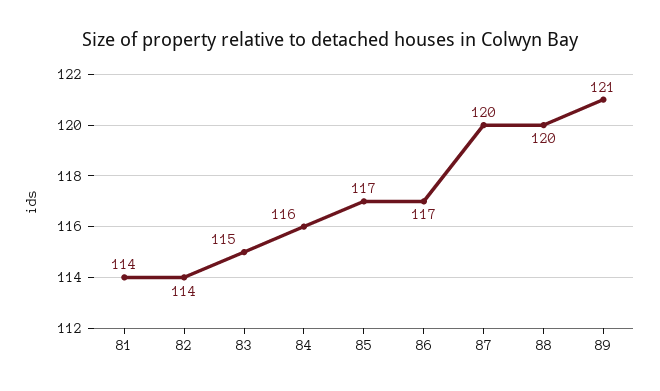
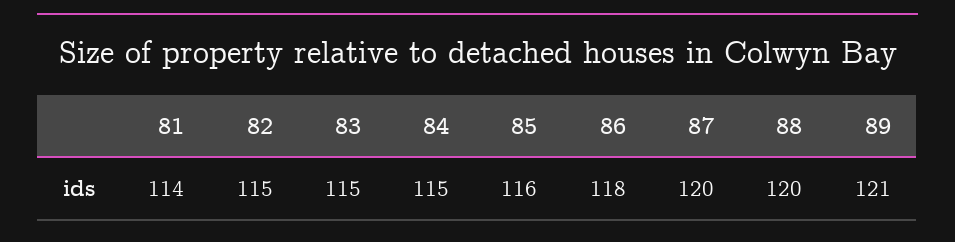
82: 114 -> 115
84: 116 -> 115
85: 117 -> 116
86: 117 -> 118

